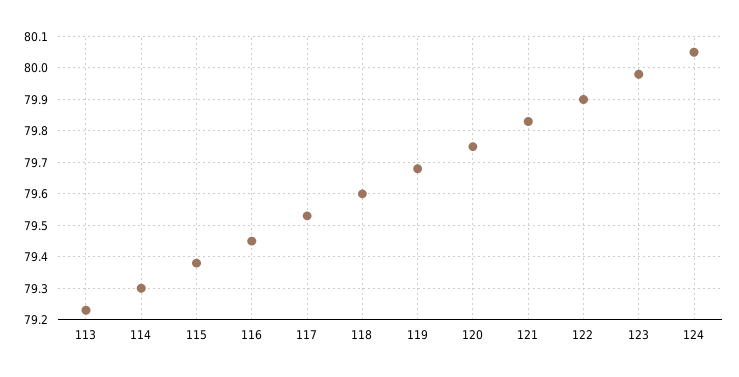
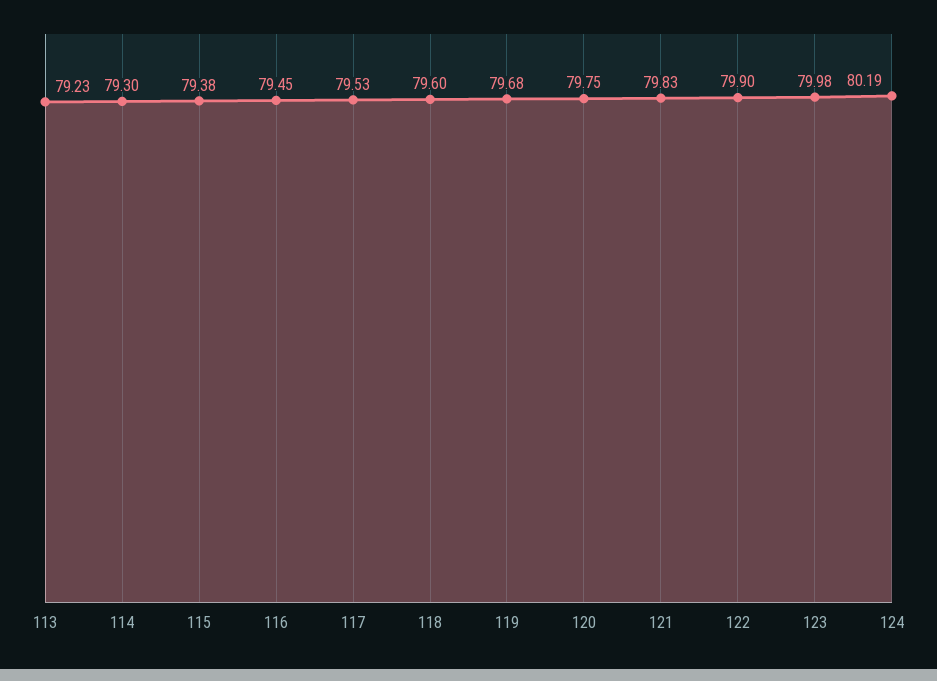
124: 80.05 -> 80.19

